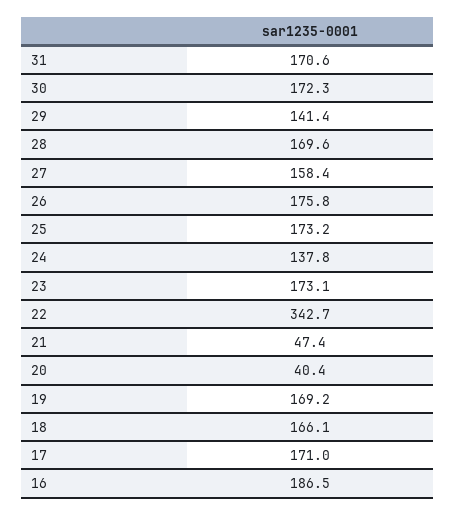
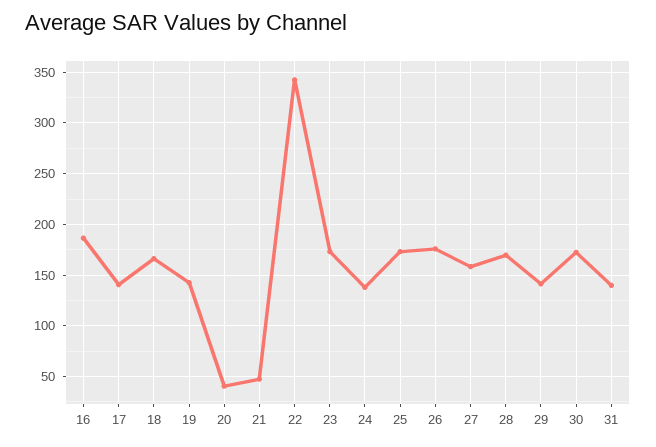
31: 170.6 -> 140
19: 169.2 -> 140
17: 171 -> 140

